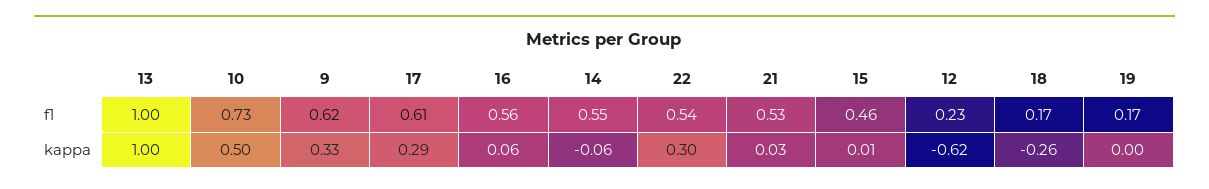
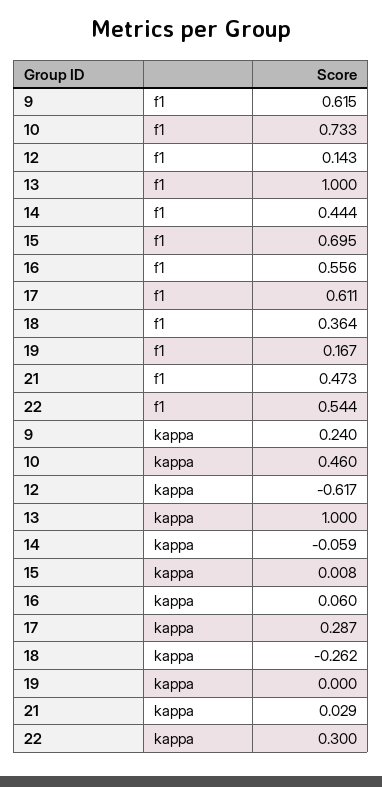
14, f1: 0.55 -> 0.444
21, f1: 0.53 -> 0.473
15, f1: 0.46 -> 0.695
12, f1: 0.23 -> 0.143
18, f1: 0.17 -> 0.364
10, kappa: 0.5 -> 0.46
9, kappa: 0.33 -> 0.24

